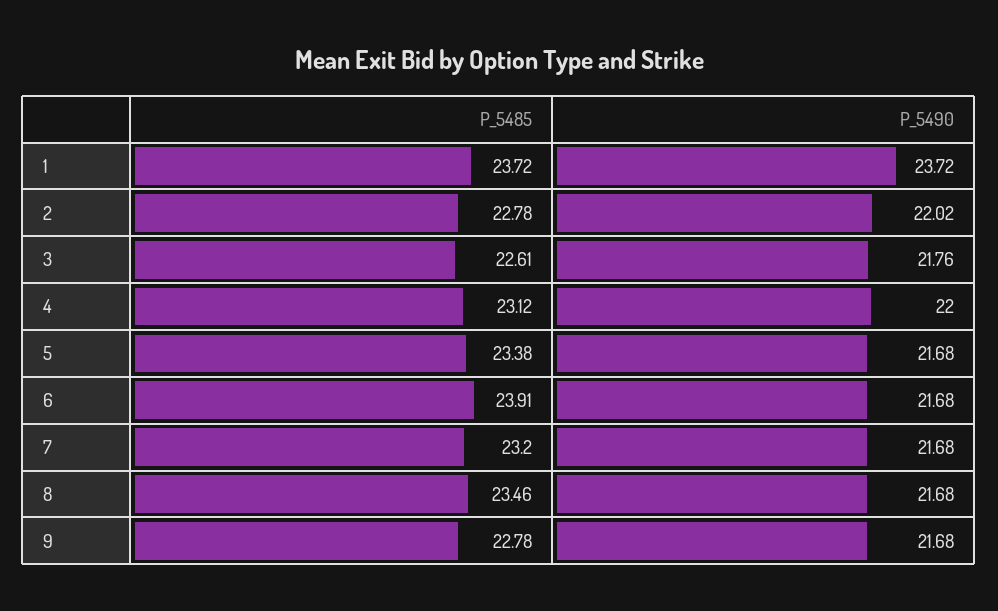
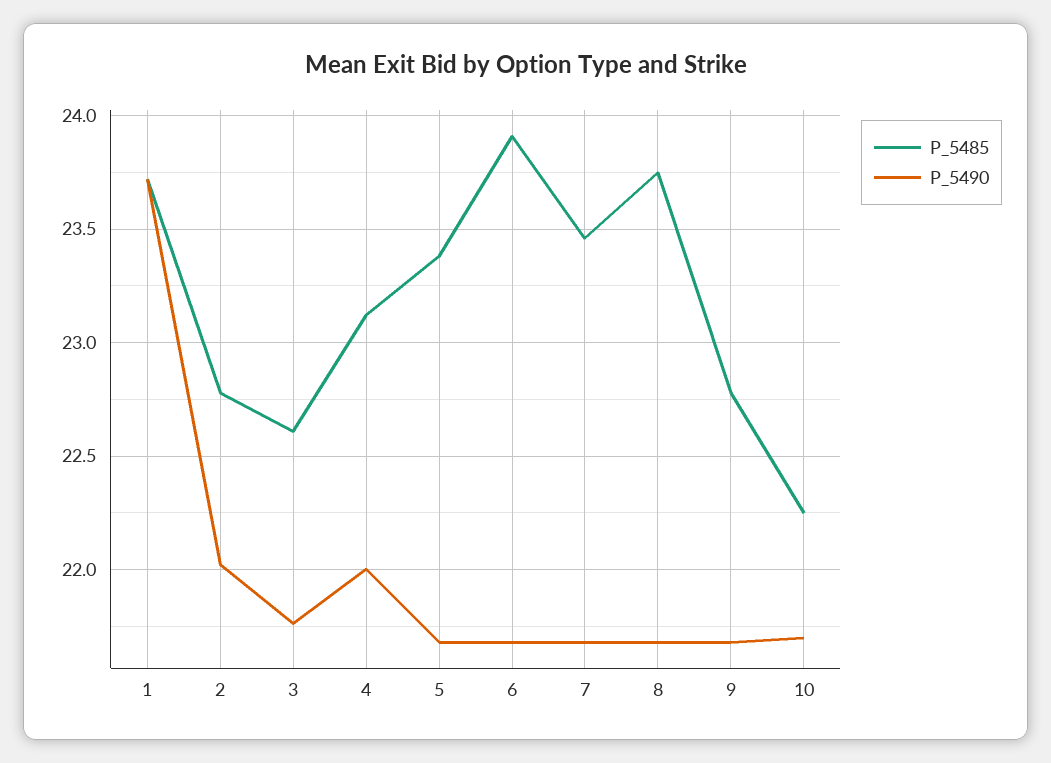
P_5485, 7: 23.2 -> 23.45
P_5485, 8: 23.46 -> 23.75
P_5485, 10: none -> 22.25
P_5490, 10: none -> 21.7

